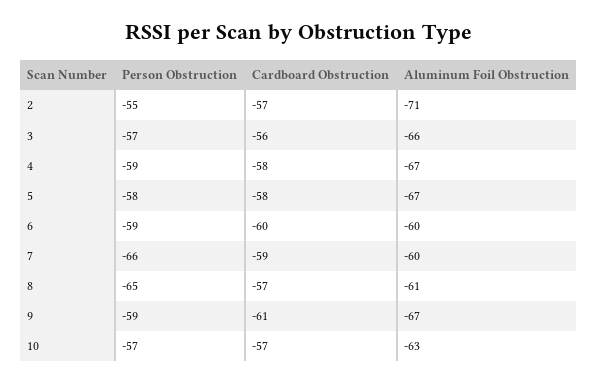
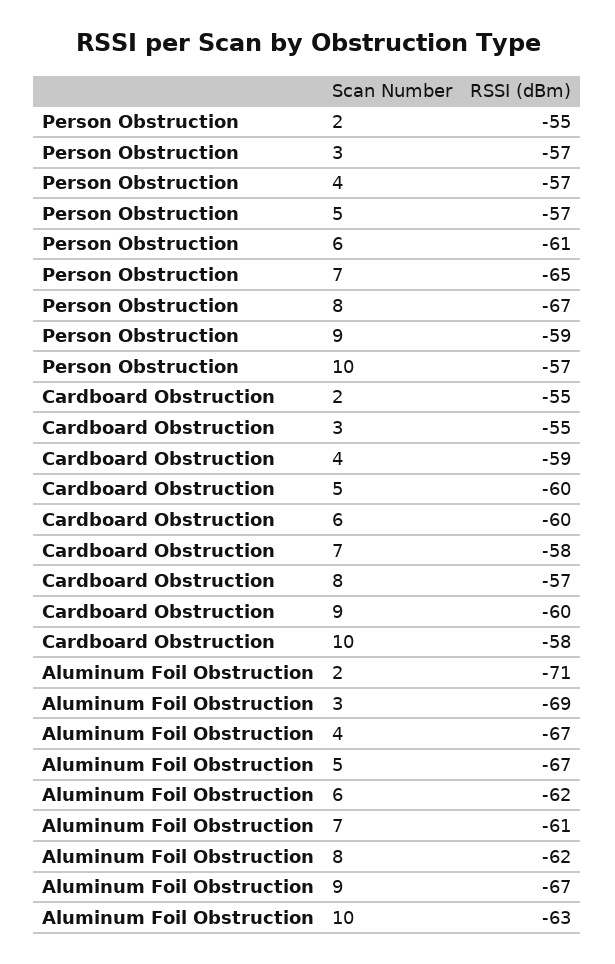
Cardboard Obstruction, 2: -57 -> -55
Cardboard Obstruction, 3: -56 -> -55
Aluminum Foil Obstruction, 3: -66 -> -69
Person Obstruction, 4: -59 -> -57
Cardboard Obstruction, 4: -58 -> -59
Person Obstruction, 5: -58 -> -57
Cardboard Obstruction, 5: -58 -> -60
Person Obstruction, 6: -59 -> -61
Aluminum Foil Obstruction, 6: -60 -> -62
Person Obstruction, 7: -66 -> -65
Cardboard Obstruction, 7: -59 -> -58
Aluminum Foil Obstruction, 7: -60 -> -61
Person Obstruction, 8: -65 -> -67
Aluminum Foil Obstruction, 8: -61 -> -62
Cardboard Obstruction, 9: -61 -> -60
Cardboard Obstruction, 10: -57 -> -58

